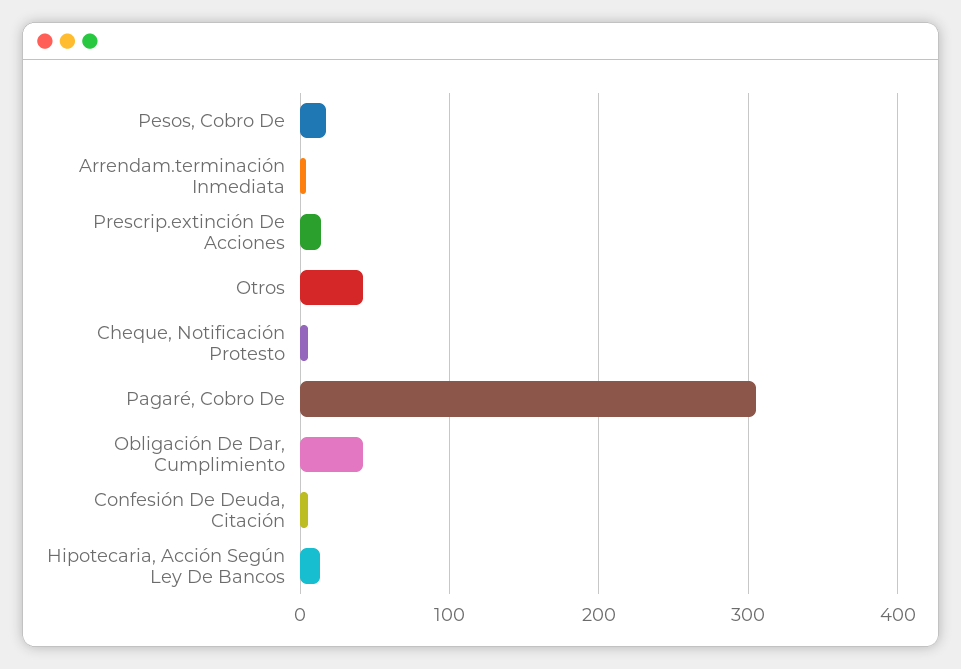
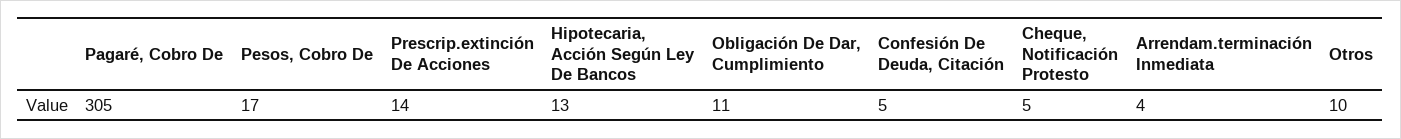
Otros: 40 -> 10
Obligación De Dar, Cumplimiento: 40 -> 11

